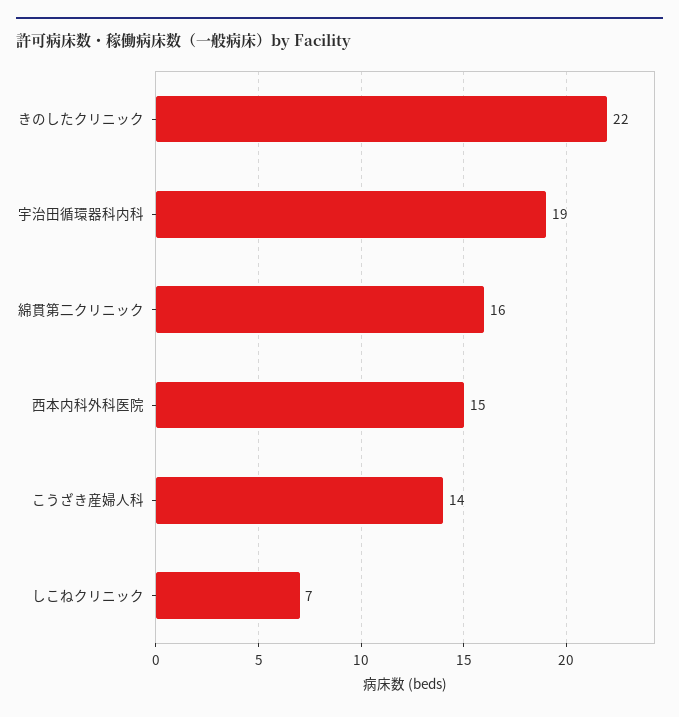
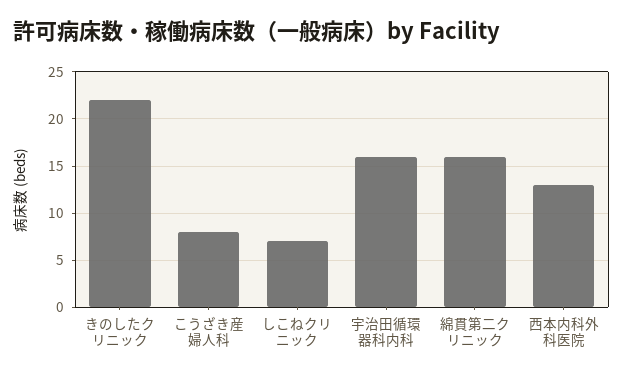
宇治田循環器科内科: 19 -> 16
西本内科外科医院: 15 -> 13
こうざき産婦人科: 14 -> 8

